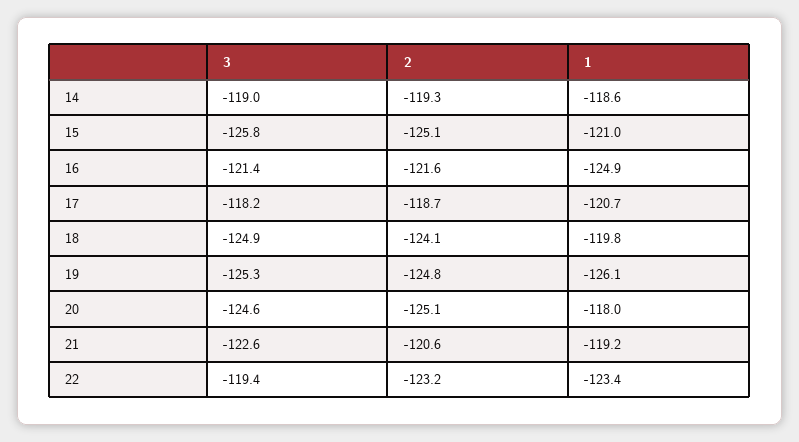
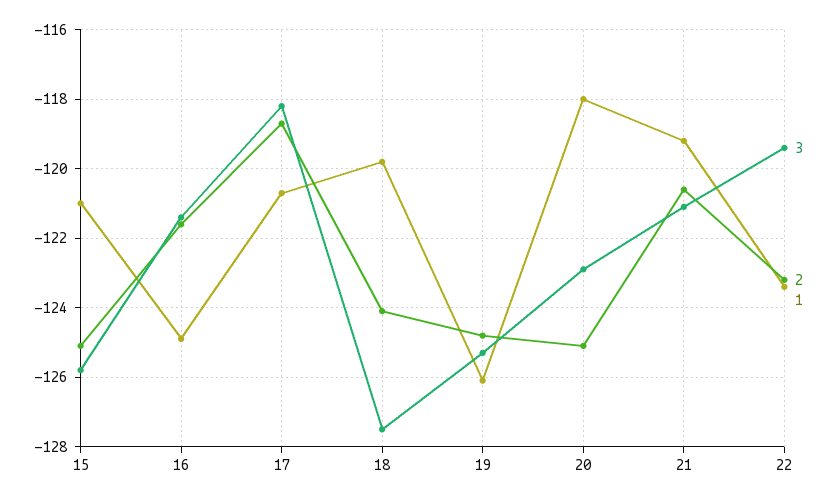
3, 14: -119 -> none
2, 14: -119.3 -> none
1, 14: -118.6 -> none
3, 18: -124.9 -> -127.5
3, 20: -124.6 -> -123
3, 21: -122.6 -> -121

